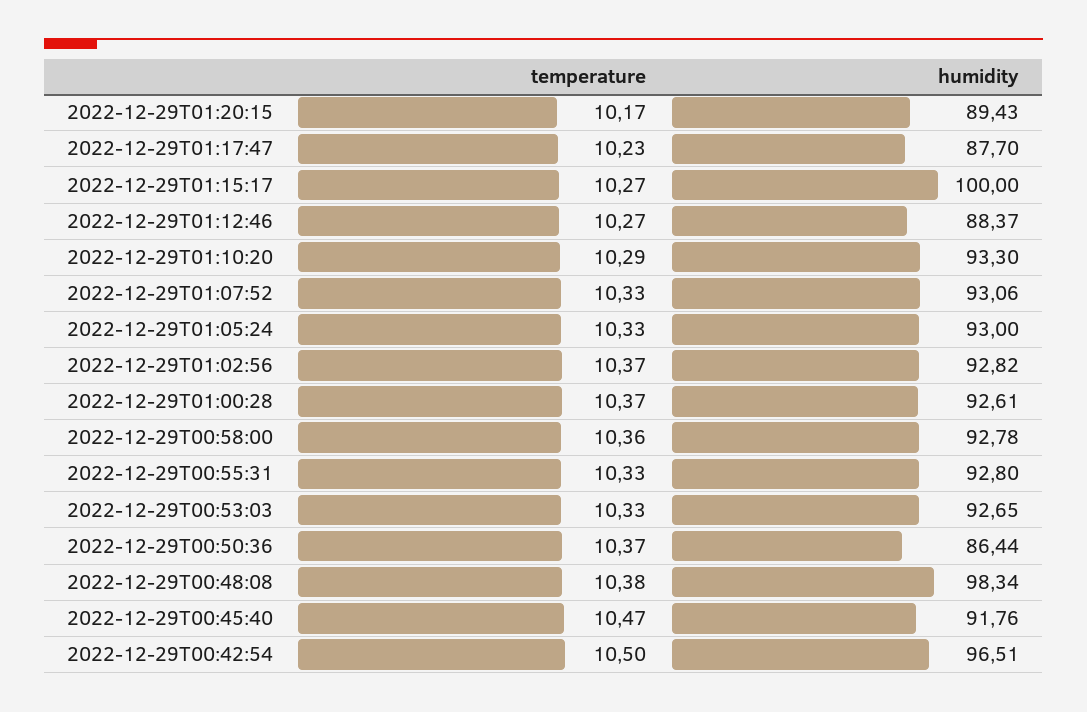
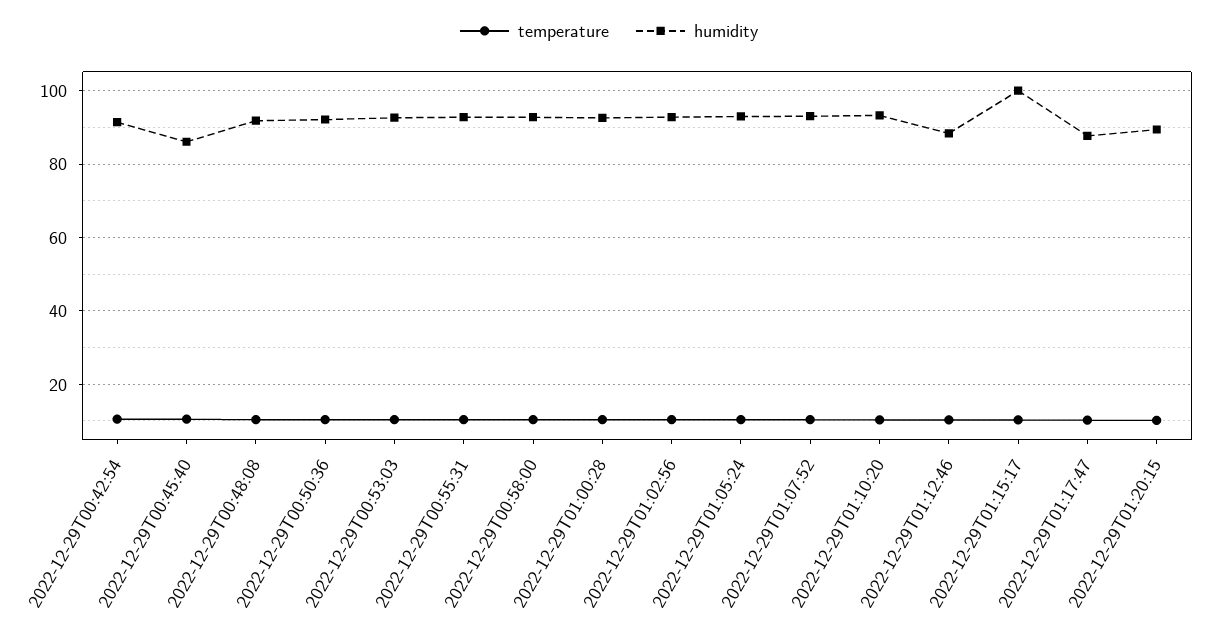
humidity, 2022-12-29T00:50:36: 86.44 -> 92
humidity, 2022-12-29T00:48:08: 98.34 -> 92
humidity, 2022-12-29T00:45:40: 91.76 -> 86
humidity, 2022-12-29T00:42:54: 96.51 -> 92

